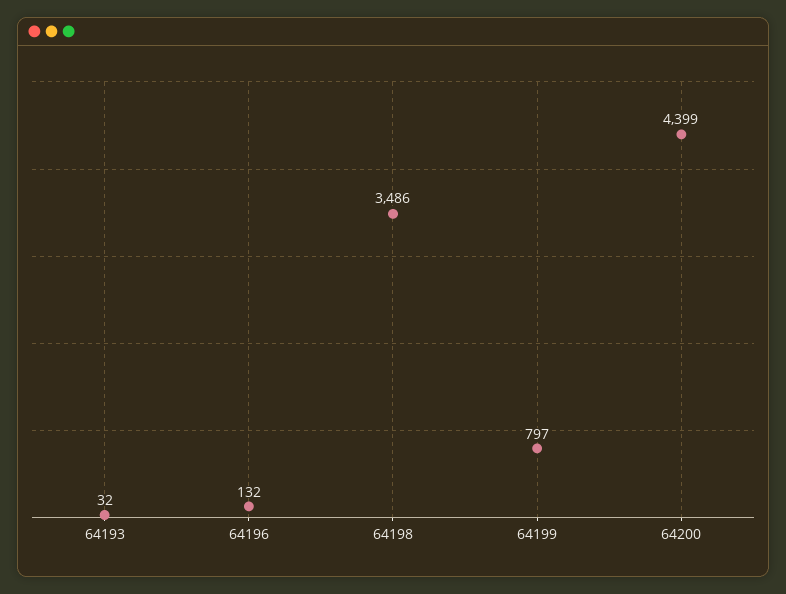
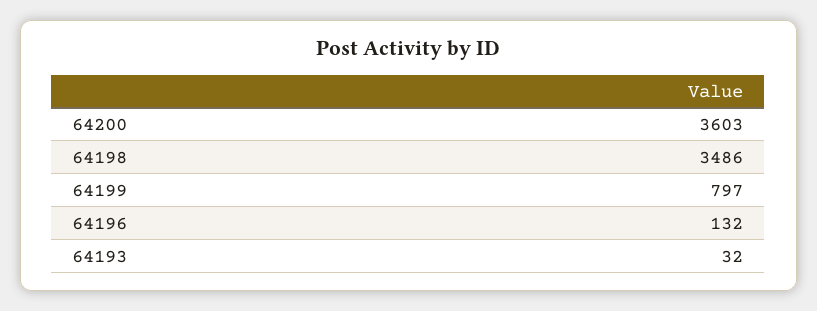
64200: 4399 -> 3603

